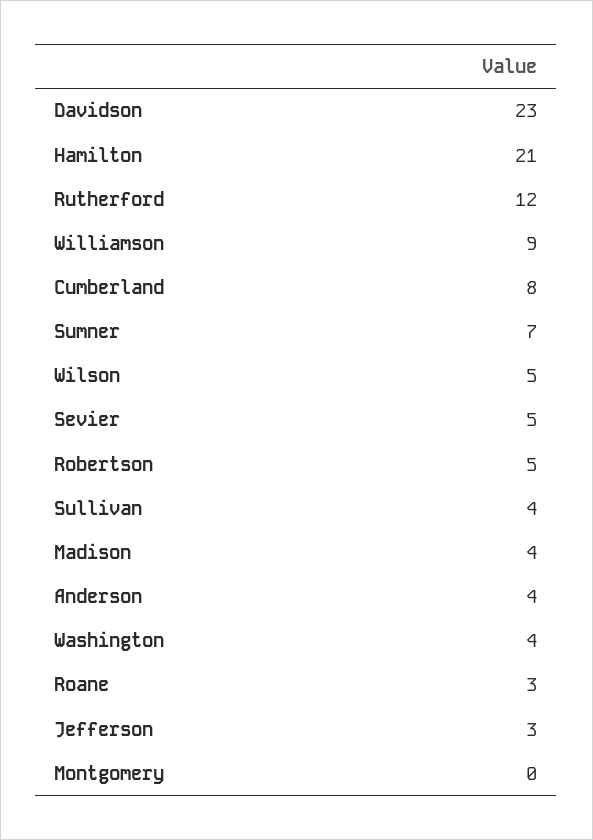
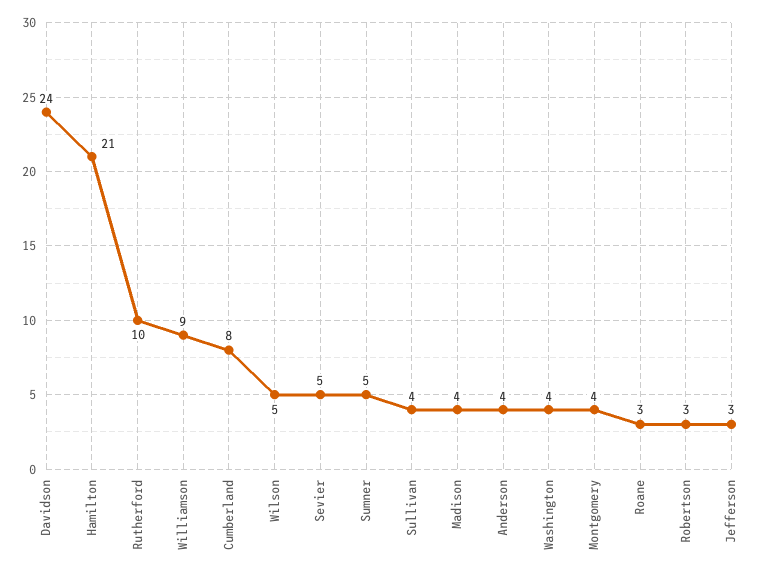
Davidson: 23 -> 24
Rutherford: 12 -> 10
Sumner: 7 -> 5
Robertson: 5 -> 3
Montgomery: 0 -> 4

